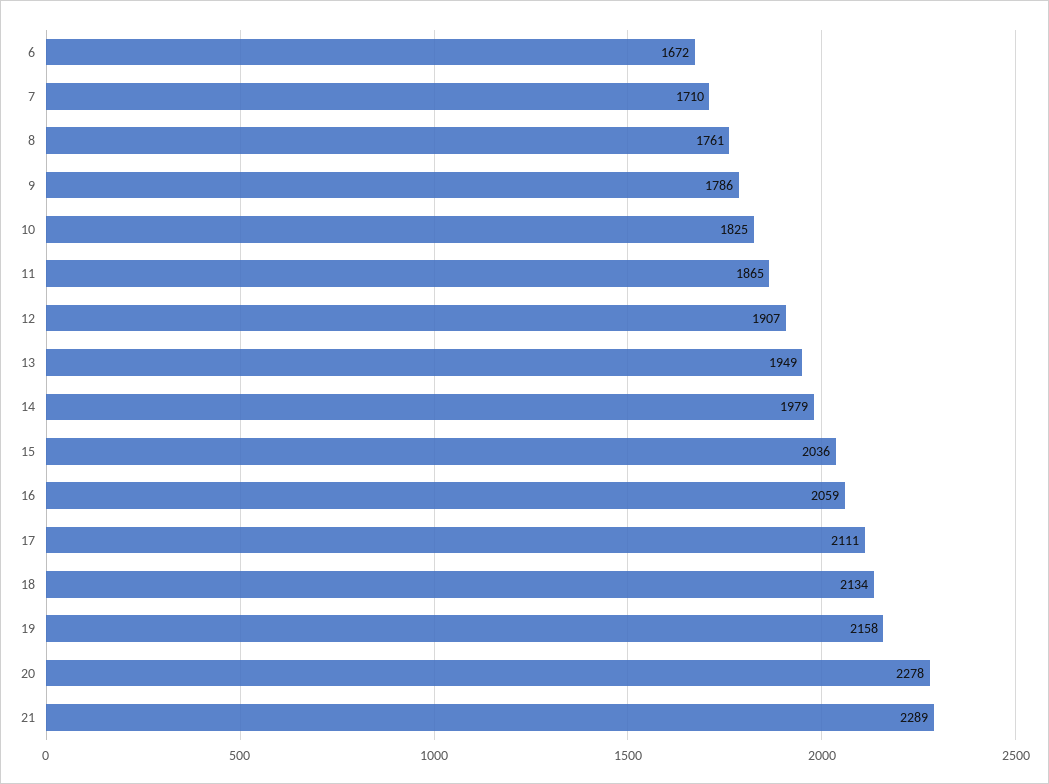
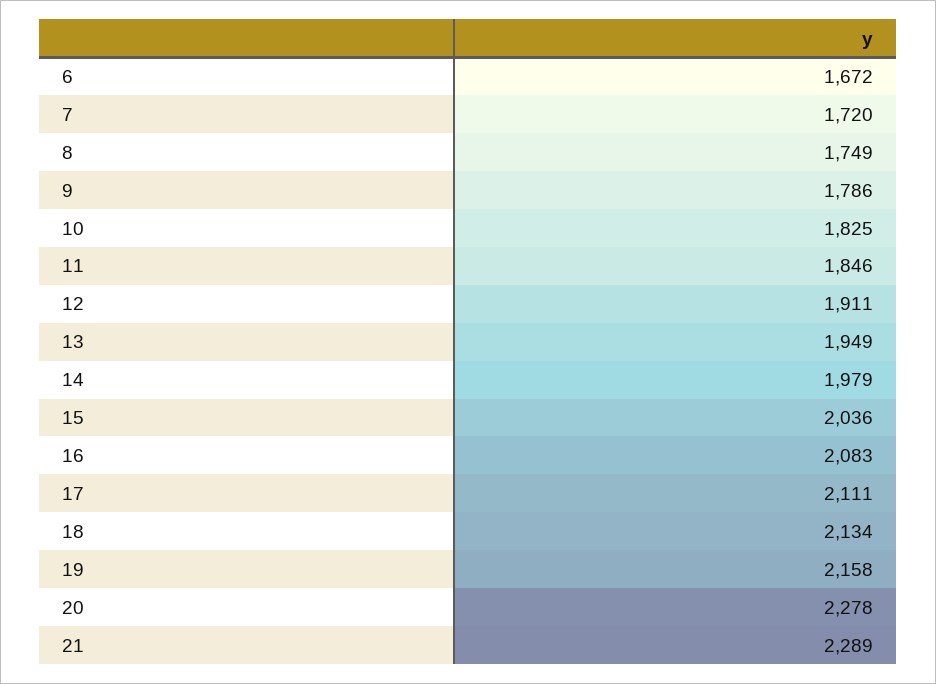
7: 1710 -> 1720
8: 1761 -> 1749
11: 1865 -> 1846
12: 1907 -> 1911
16: 2059 -> 2083

